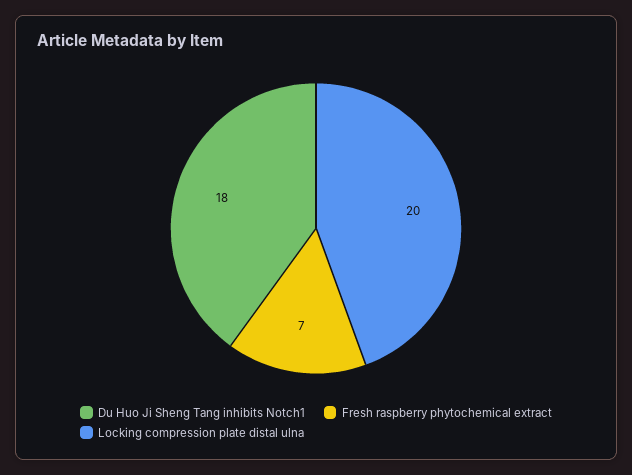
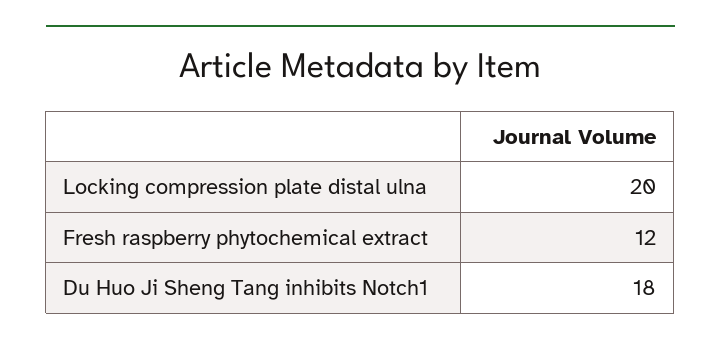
Fresh raspberry phytochemical extract: 7 -> 12

